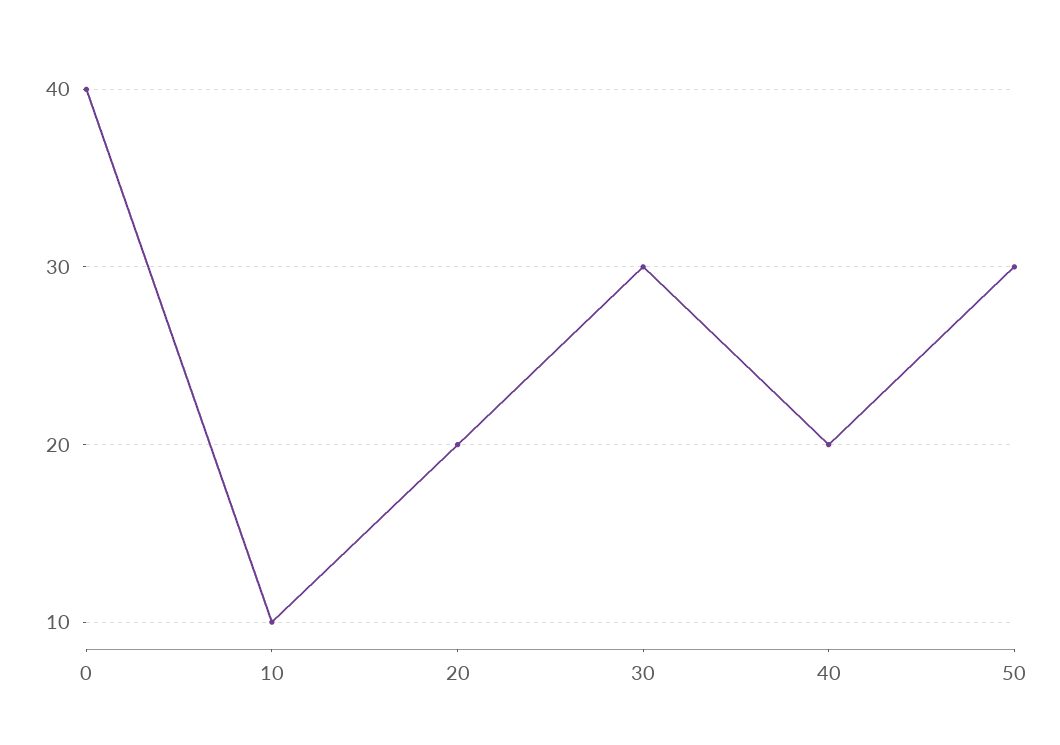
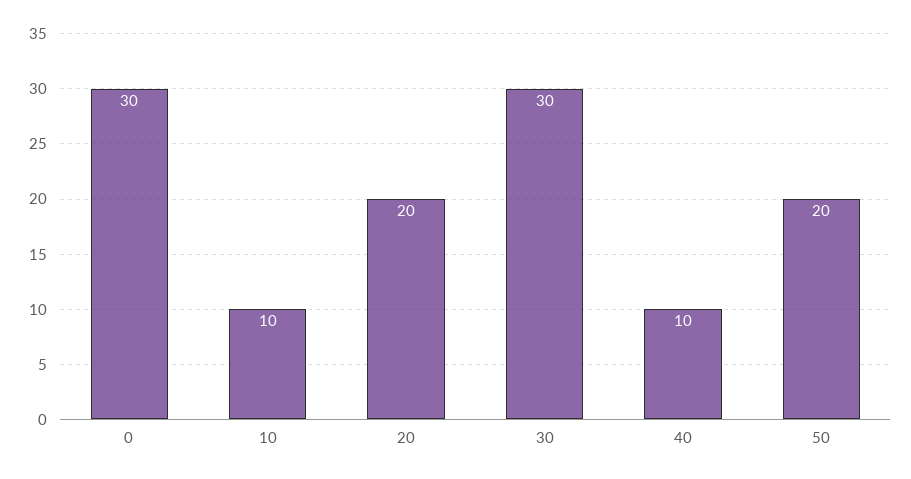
0: 40 -> 30
40: 20 -> 10
50: 30 -> 20

